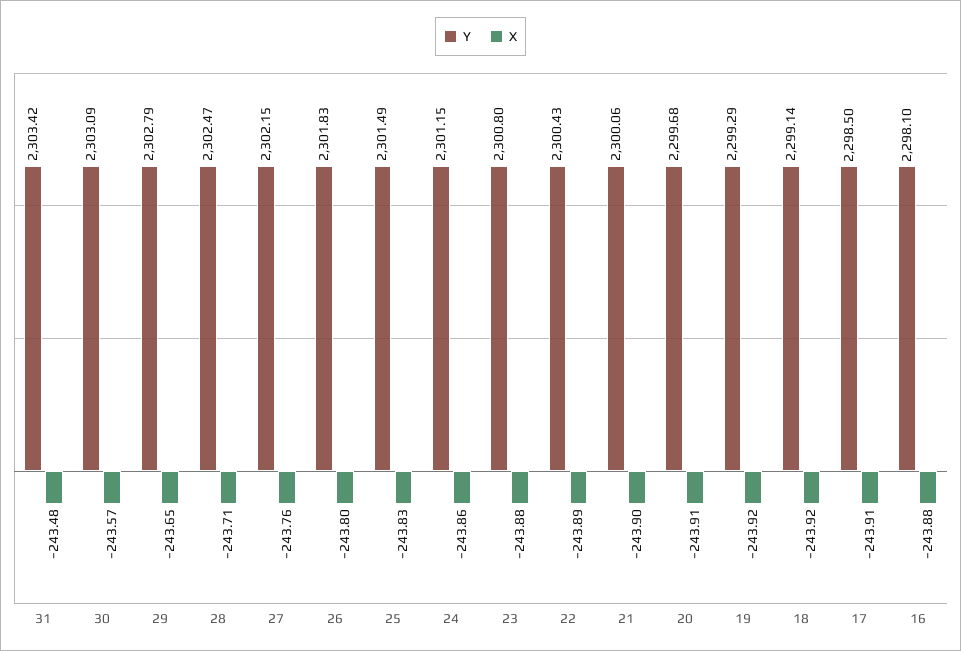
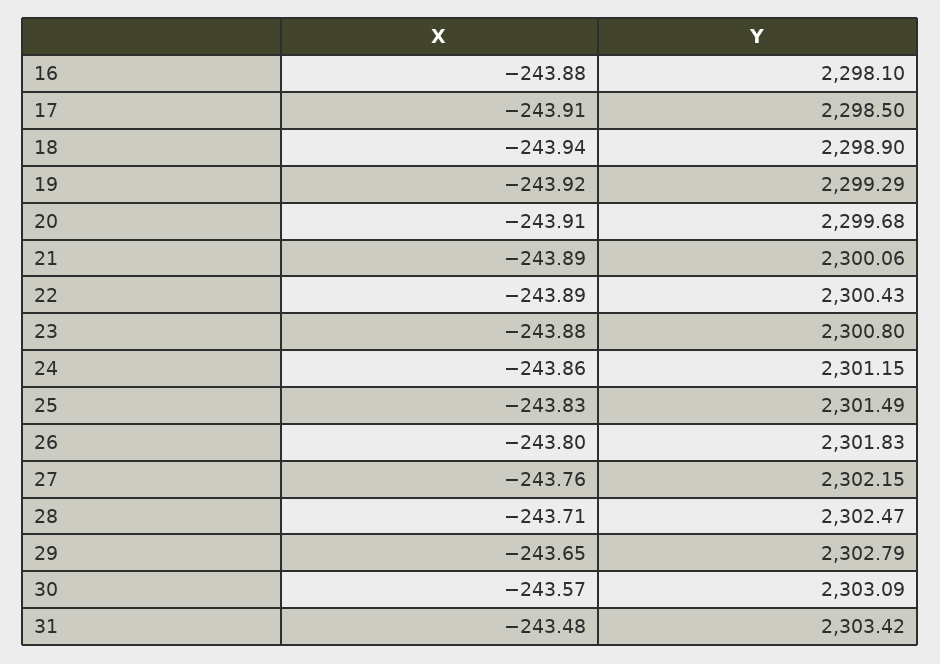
X, 21: -243.9 -> -243.89
Y, 18: 2299.14 -> 2298.9
X, 18: -243.92 -> -243.94

